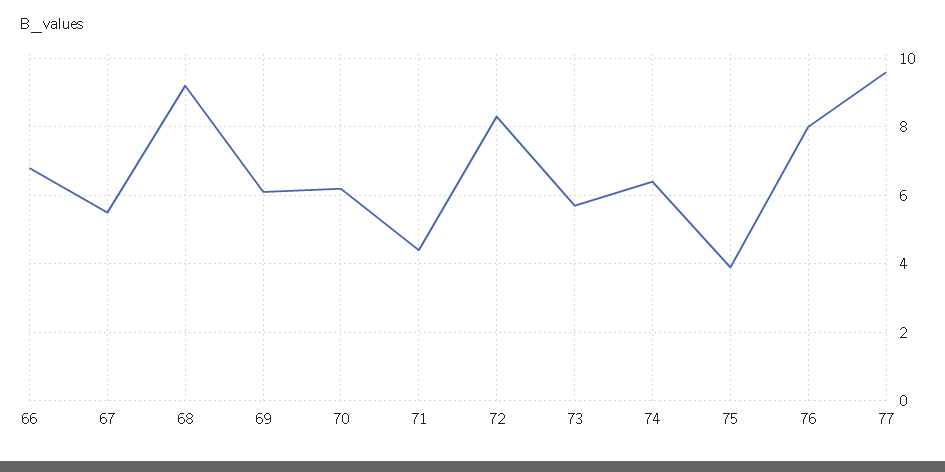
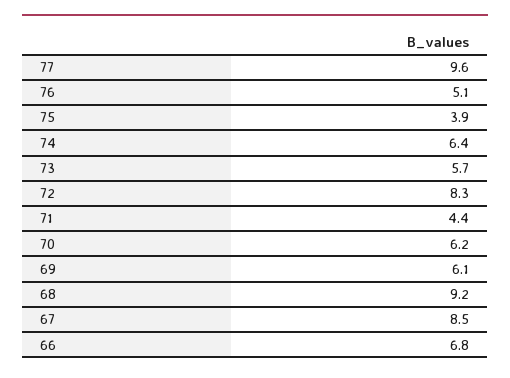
67: 5.5 -> 8.5
76: 8 -> 5.1

